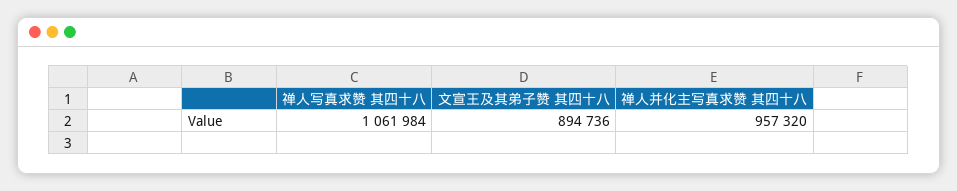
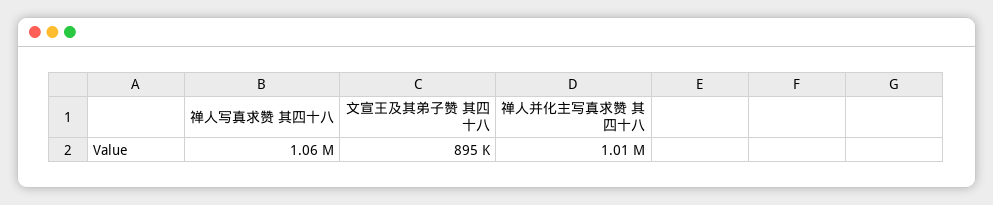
禅人并化主写真求赞 其四十八: 957320 -> 1010000

